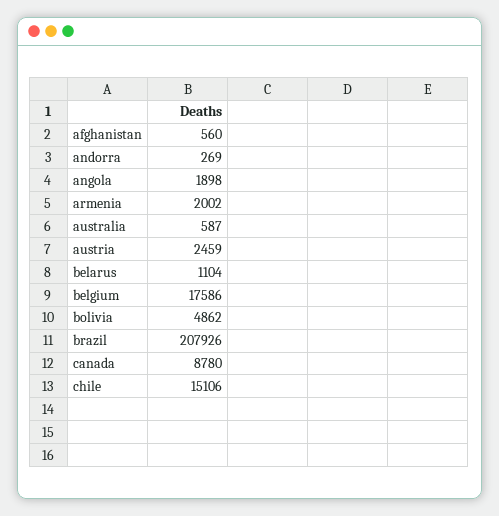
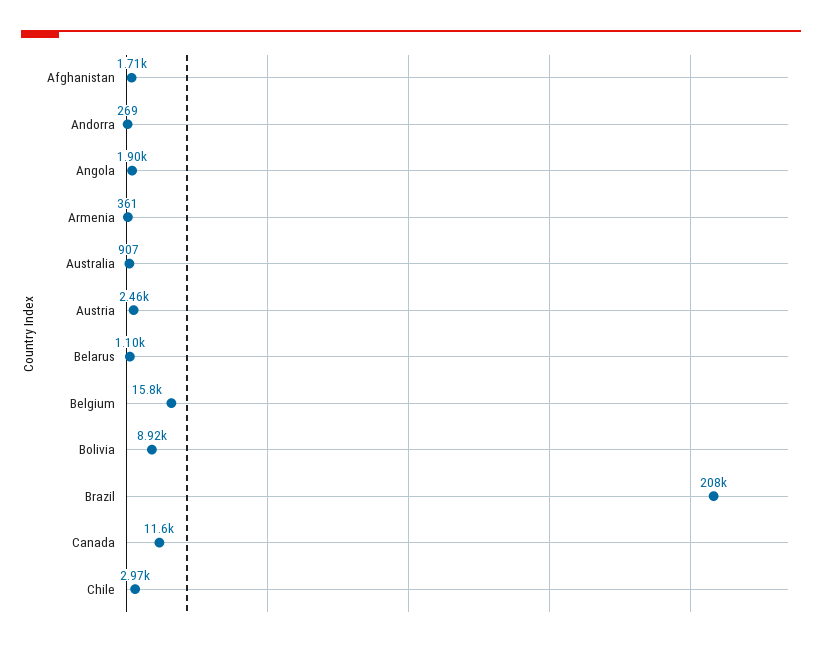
afghanistan: 560 -> 1710
armenia: 2002 -> 361
australia: 587 -> 907
belgium: 17586 -> 15800
bolivia: 4862 -> 8920
canada: 8780 -> 11600
chile: 15106 -> 2970

